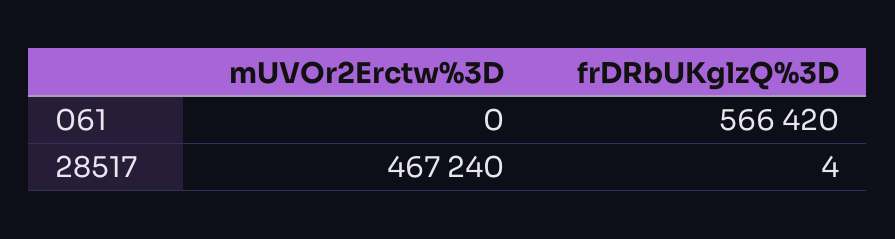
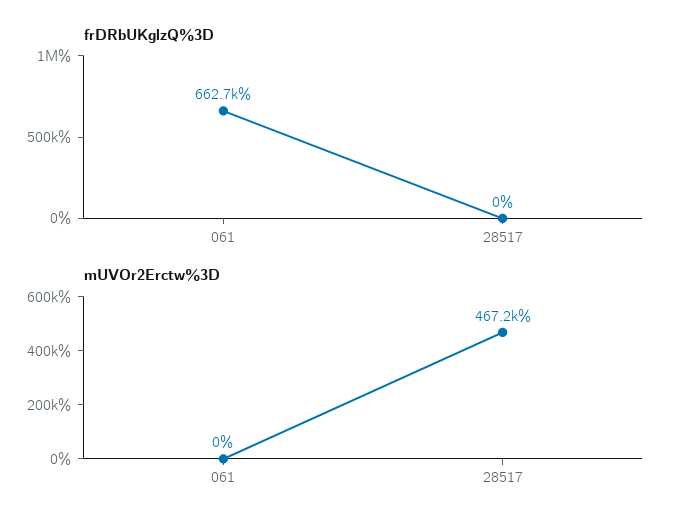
frDRbUKglzQ%3D, 061: 566420 -> 662700
frDRbUKglzQ%3D, 28517: 4 -> 0

